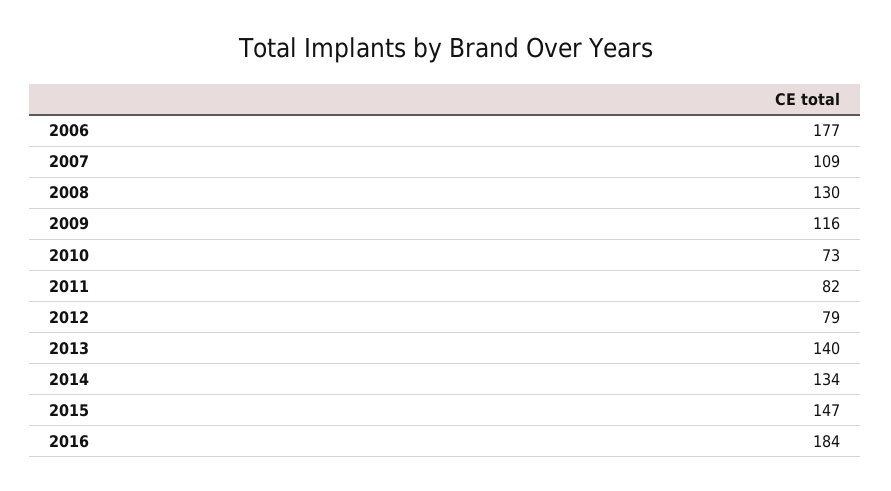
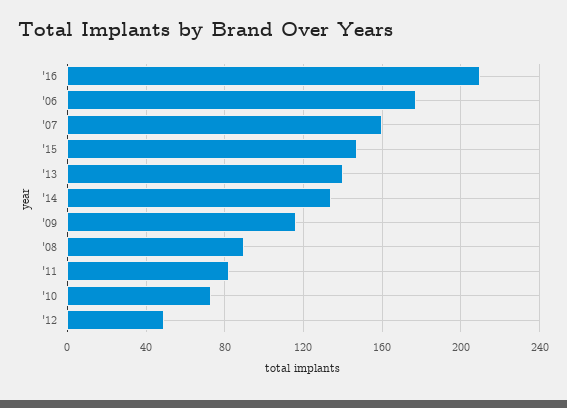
2007: 109 -> 160
2008: 130 -> 90
2012: 79 -> 50
2016: 184 -> 210

